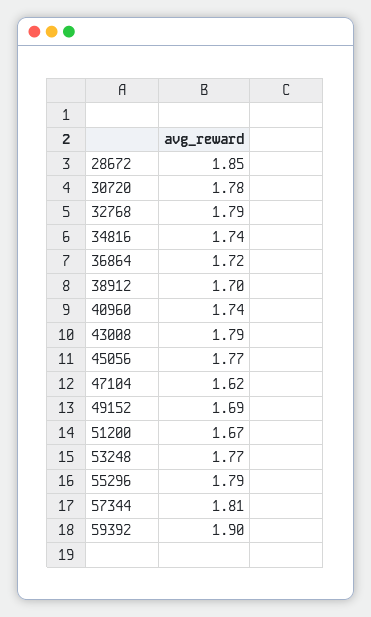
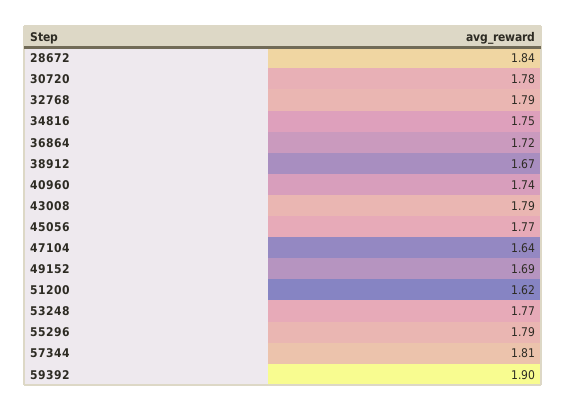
28672: 1.85 -> 1.84
34816: 1.74 -> 1.75
38912: 1.7 -> 1.67
47104: 1.62 -> 1.64
51200: 1.67 -> 1.62

